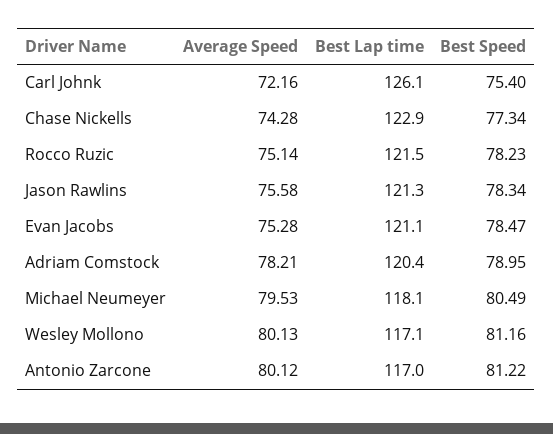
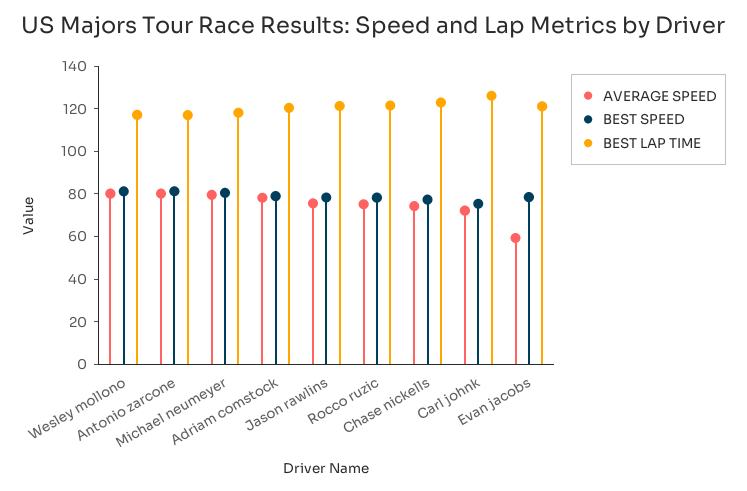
Average Speed, Evan Jacobs: 75.28 -> 60

